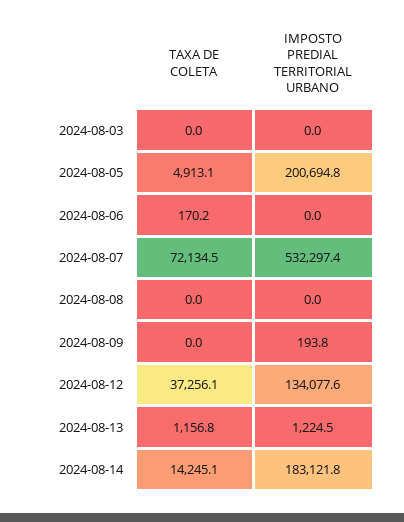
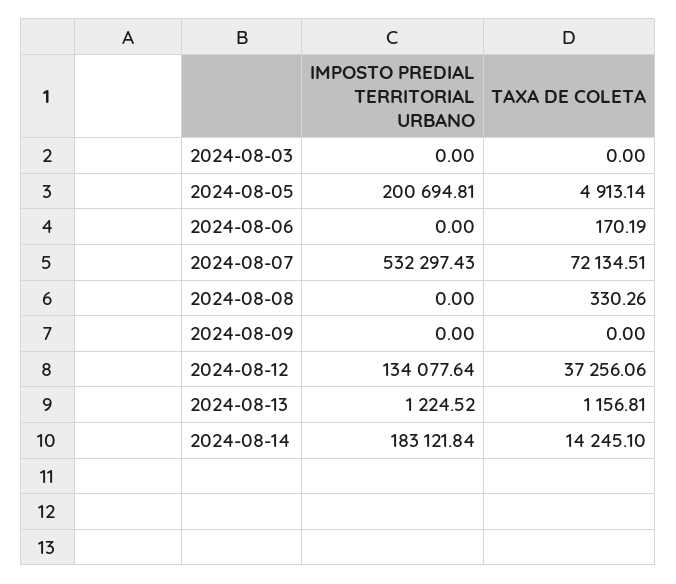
TAXA DE COLETA, 2024-08-08: 0 -> 330.26
IMPOSTO PREDIAL TERRITORIAL URBANO, 2024-08-09: 193.8 -> 0

